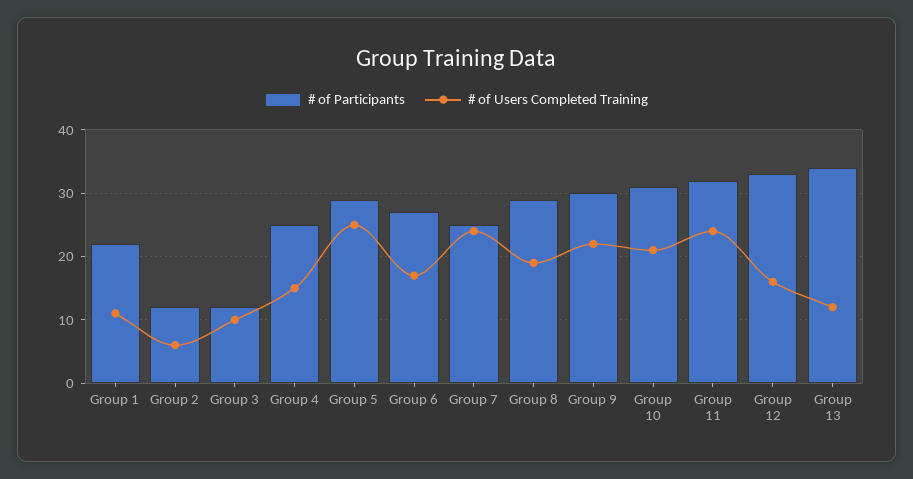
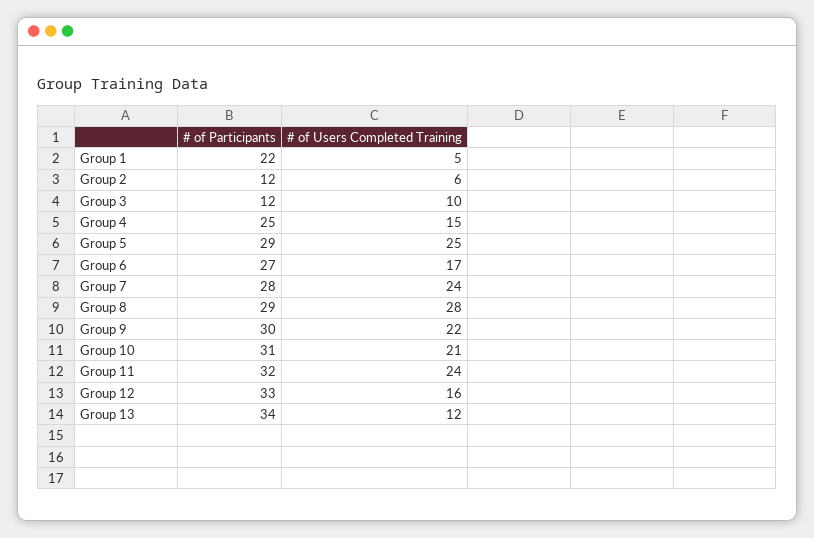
# of Users Completed Training, Group 1: 11 -> 5
# of Participants, Group 7: 25 -> 28
# of Users Completed Training, Group 8: 19 -> 28

